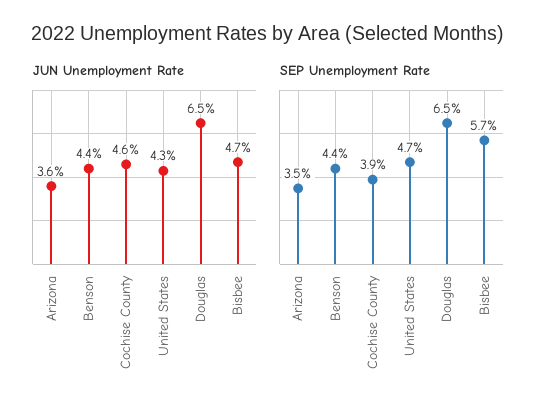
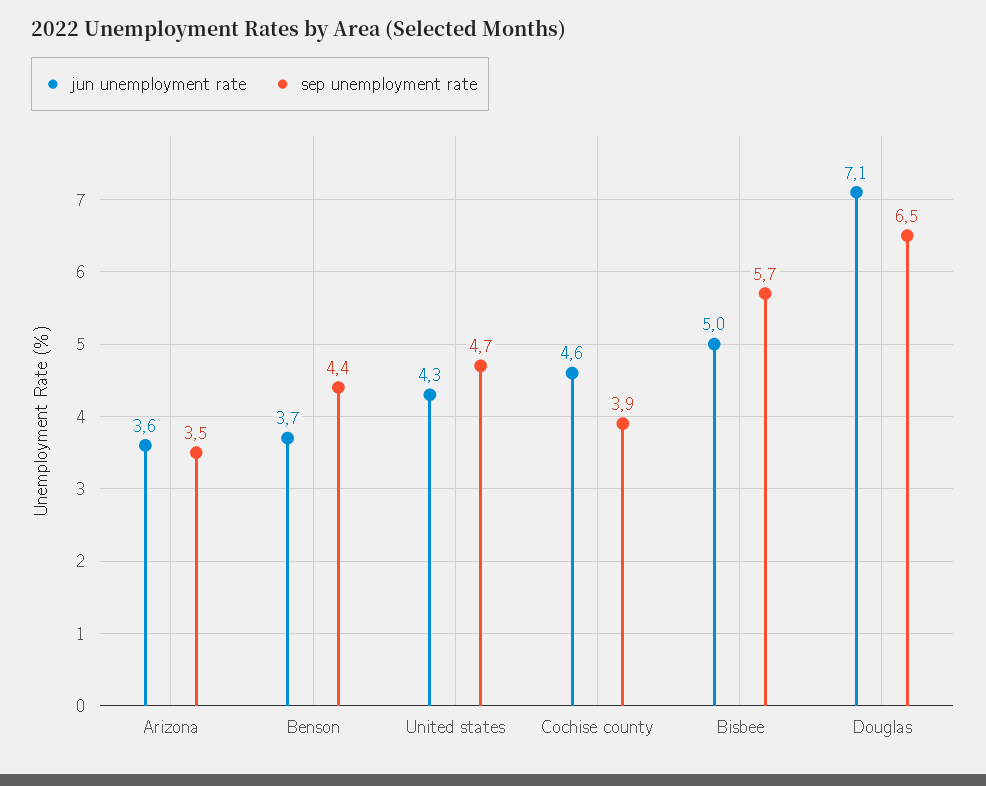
JUN Unemployment Rate, Benson: 4.4 -> 3.7
JUN Unemployment Rate, Douglas: 6.5 -> 7.1
JUN Unemployment Rate, Bisbee: 4.7 -> 5

